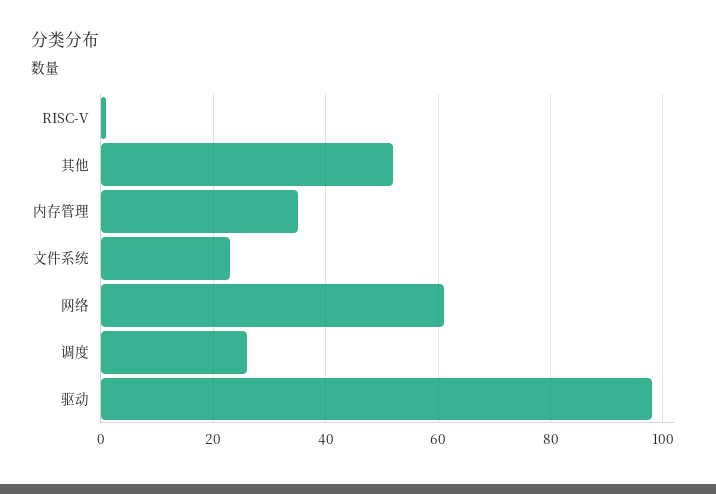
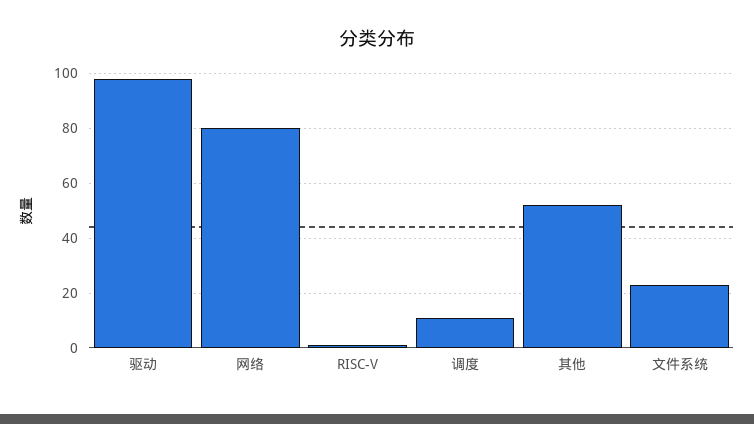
内存管理: 35 -> none
网络: 60 -> 80
调度: 25 -> 10

